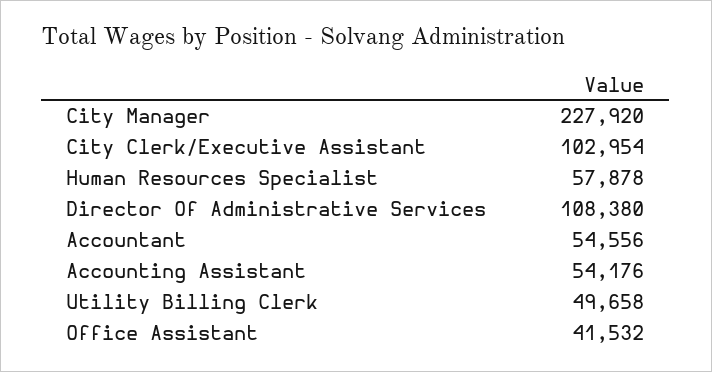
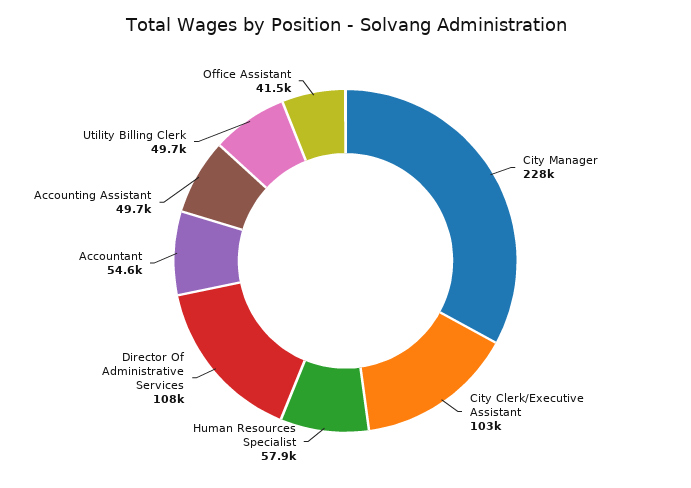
Accounting Assistant: 54176 -> 49700

